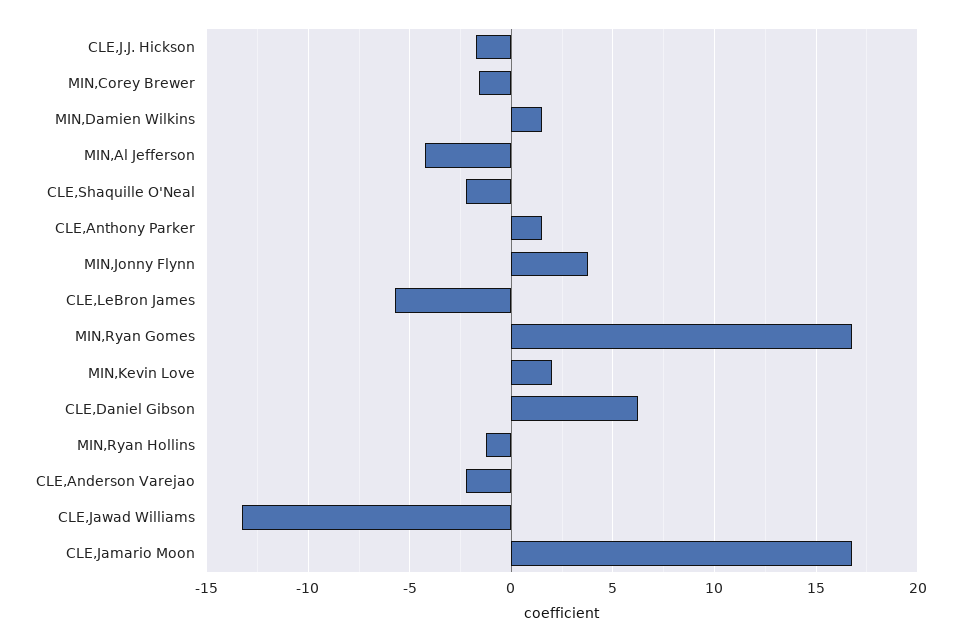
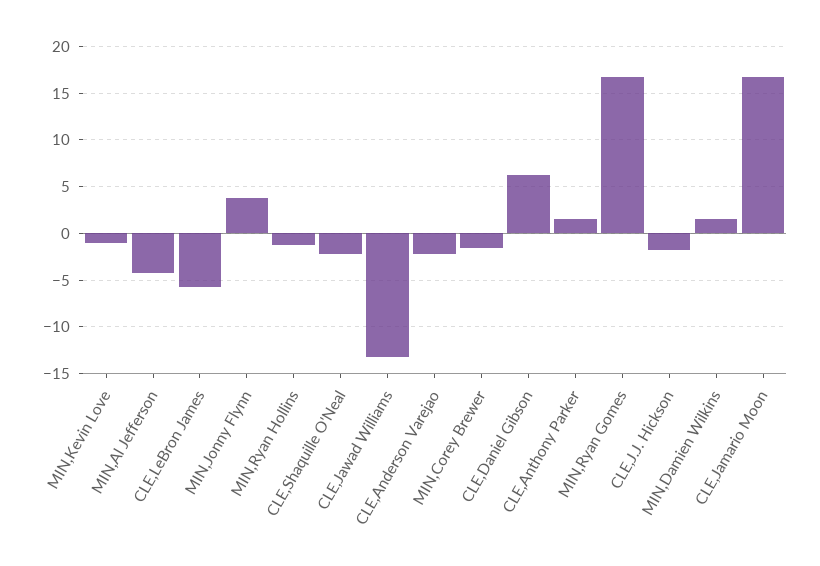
MIN,Kevin Love: 2 -> -1

